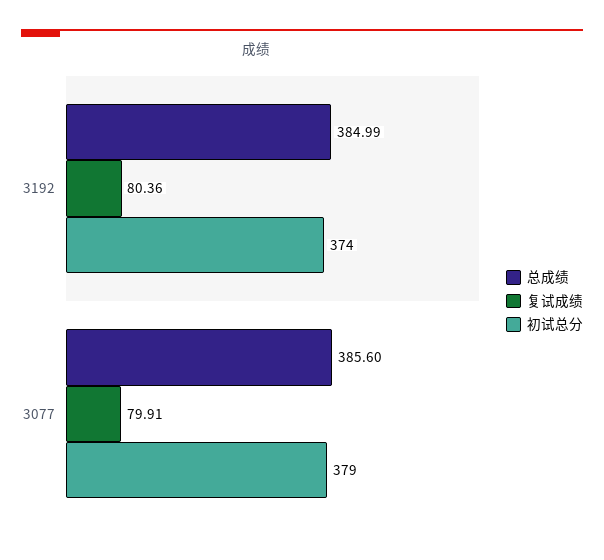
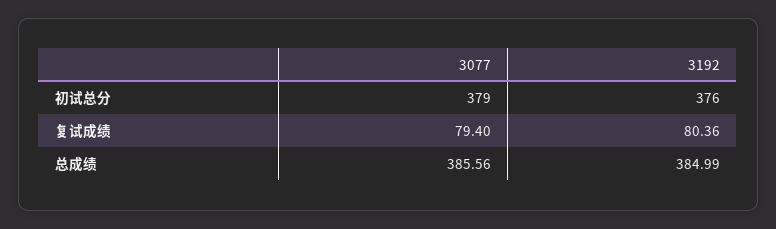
初试总分, 3192: 374 -> 376
总成绩, 3077: 385.6 -> 385.56
复试成绩, 3077: 79.91 -> 79.4

